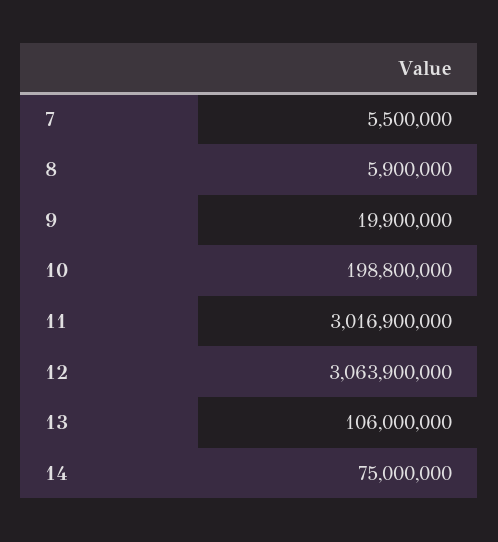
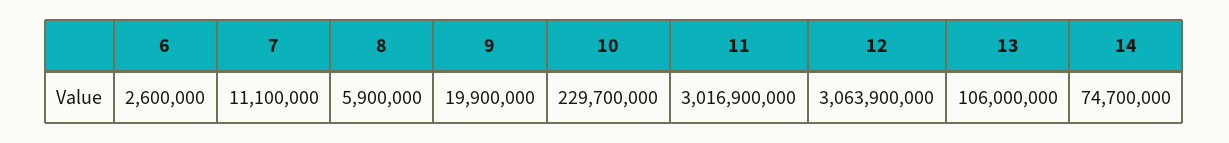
7: 5500000 -> 11100000
10: 198800000 -> 229700000
14: 75000000 -> 74700000
6: none -> 2600000

